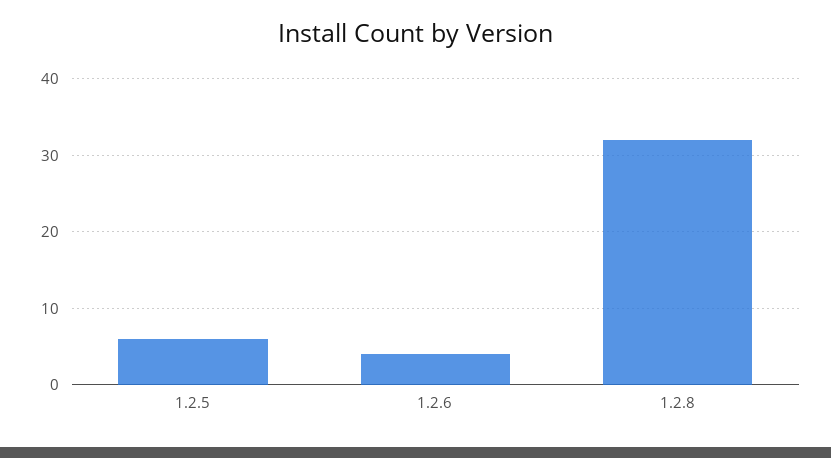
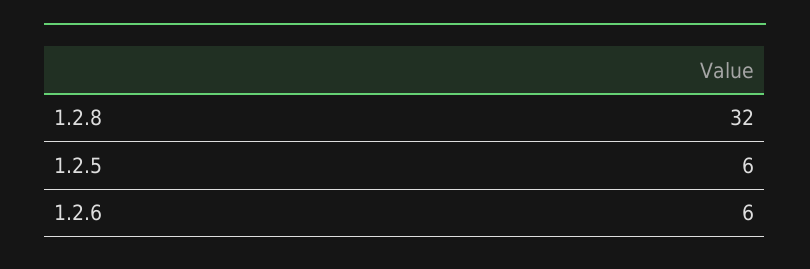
1.2.6: 4 -> 6

